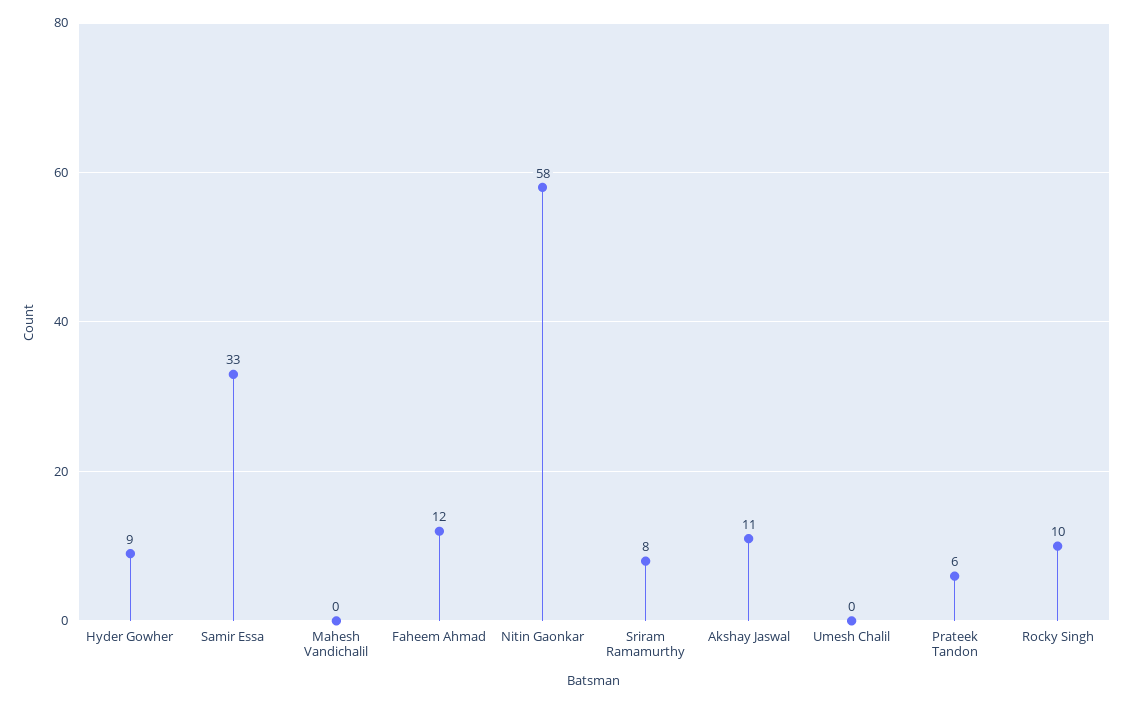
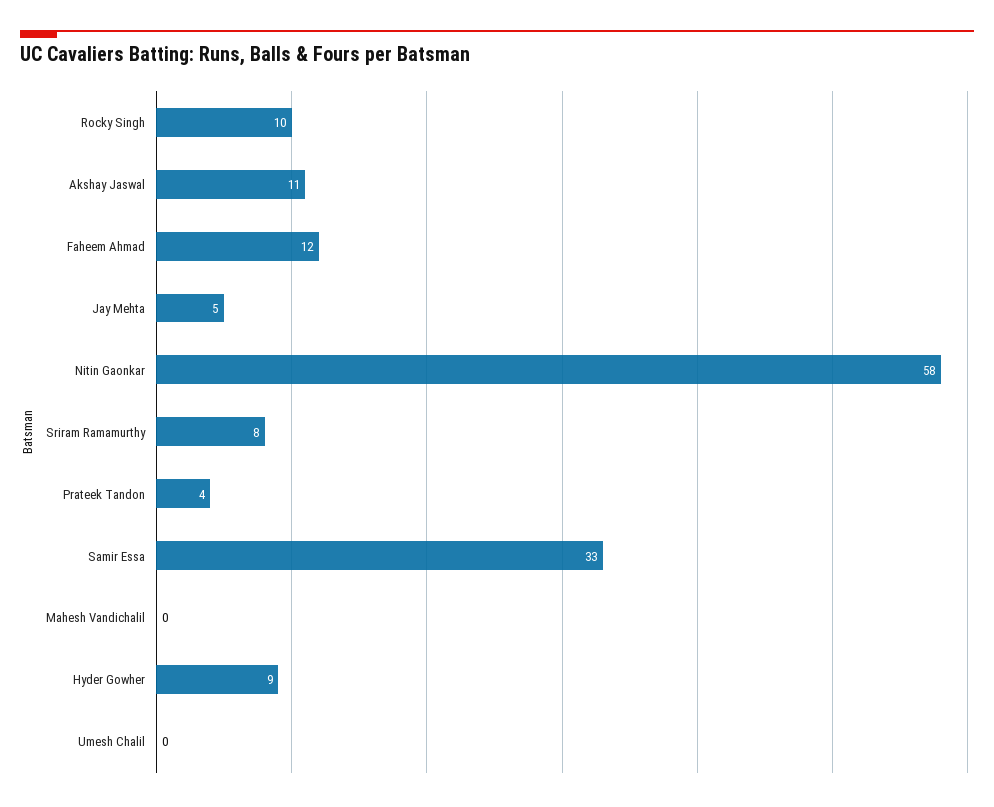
Prateek Tandon: 6 -> 4
Jay Mehta: none -> 5

